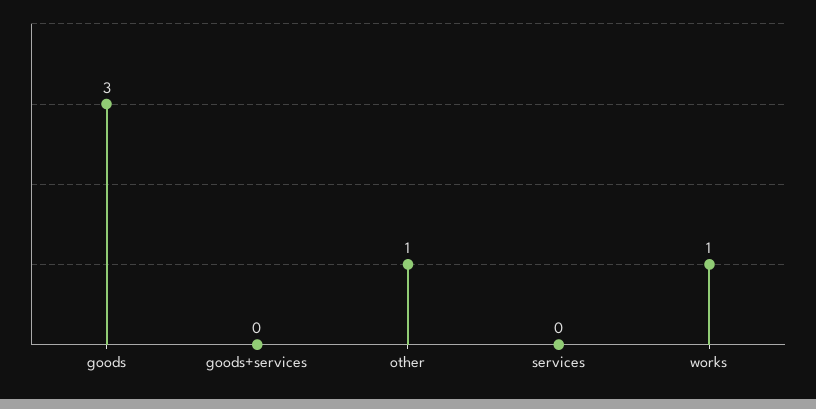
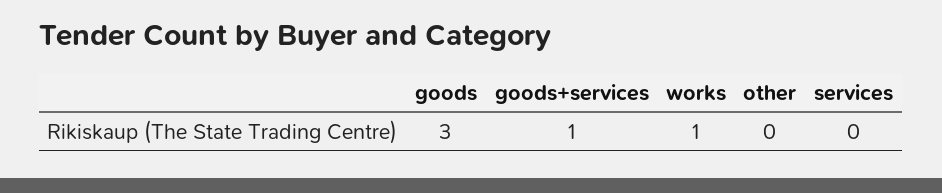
goods+services: 0 -> 1
other: 1 -> 0

